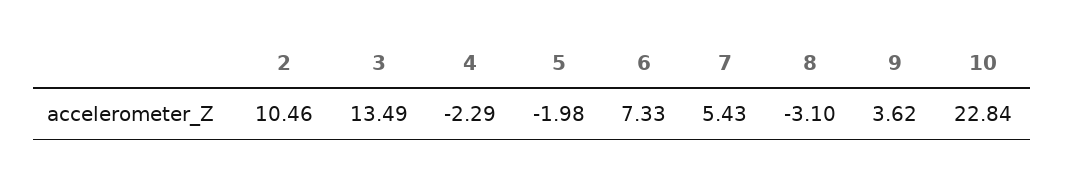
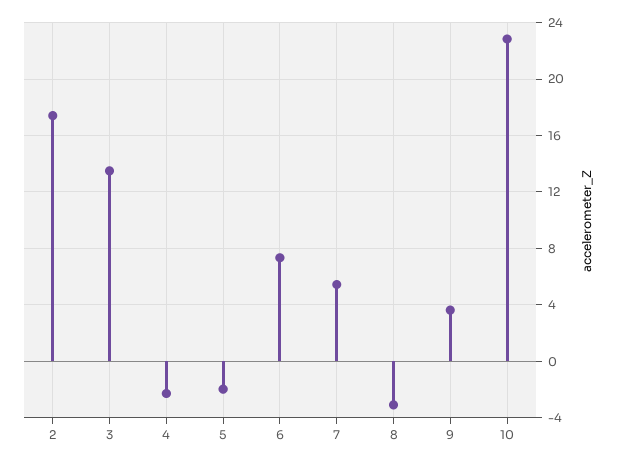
2: 10.46 -> 17.5

